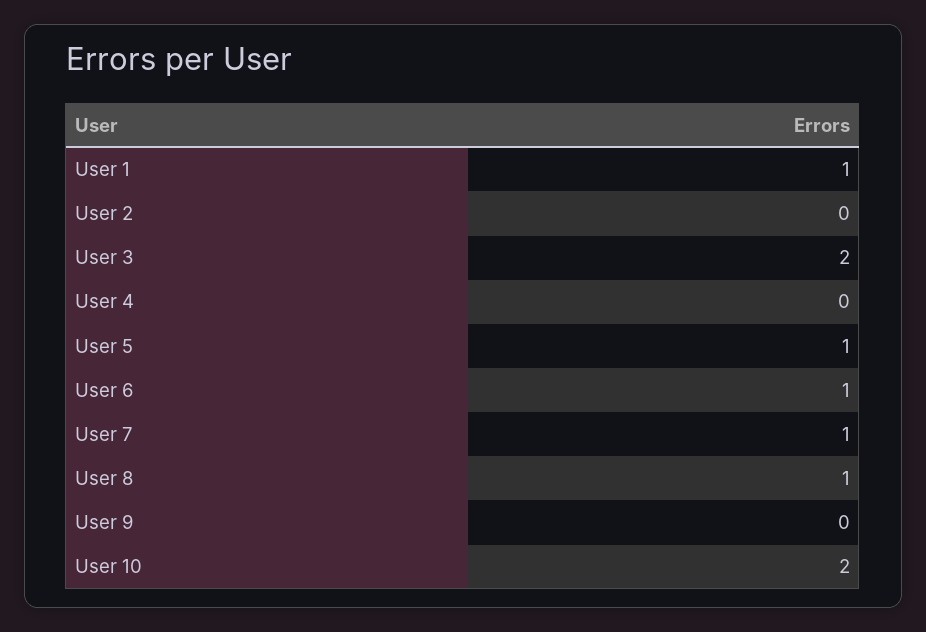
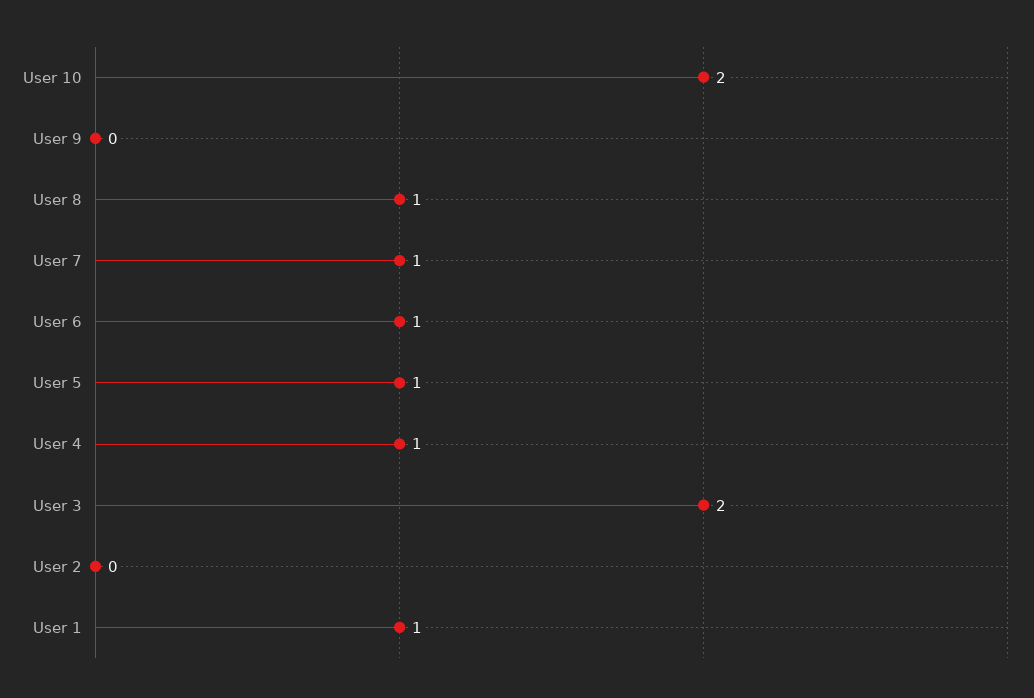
User 4: 0 -> 1

